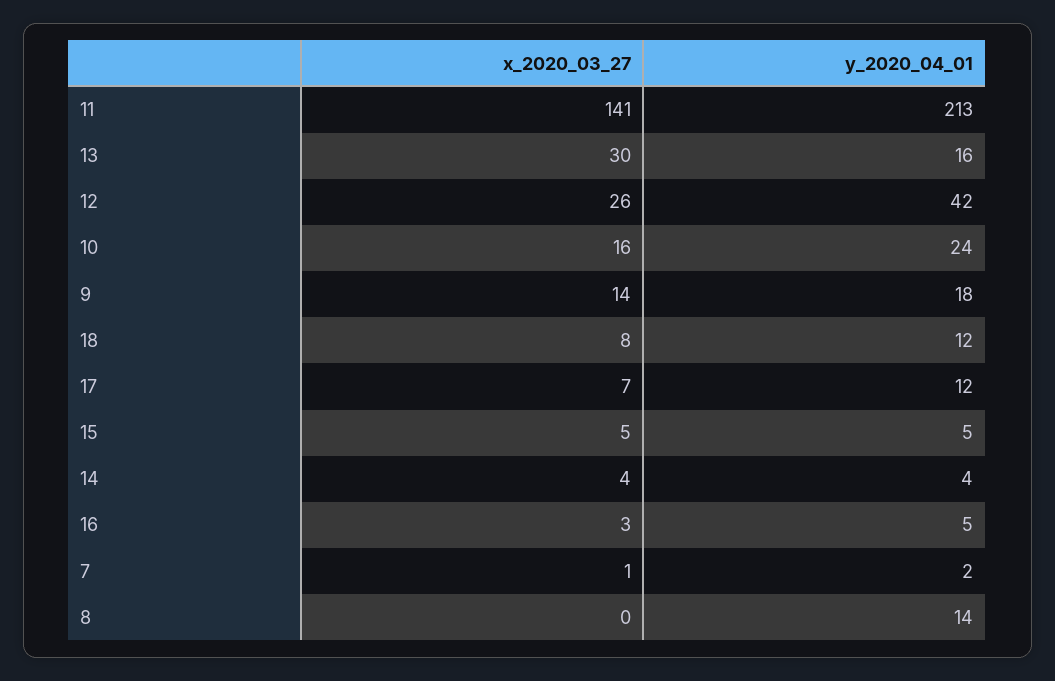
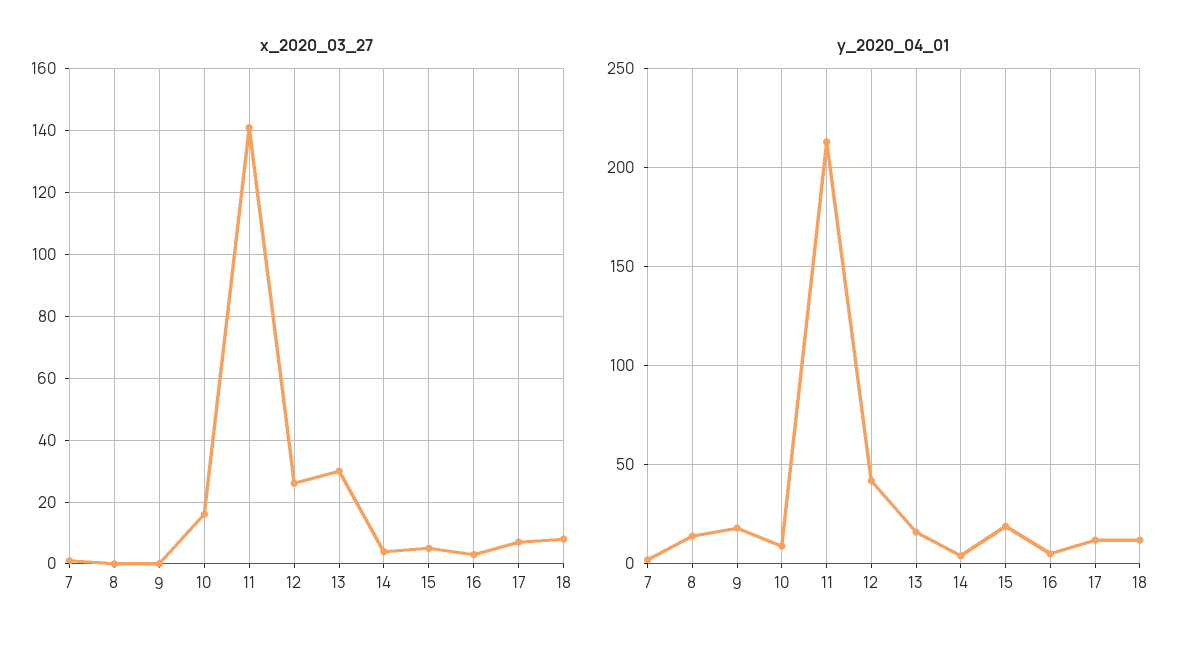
y_2020_04_01, 10: 24 -> 10
x_2020_03_27, 9: 14 -> 0
y_2020_04_01, 15: 5 -> 20

